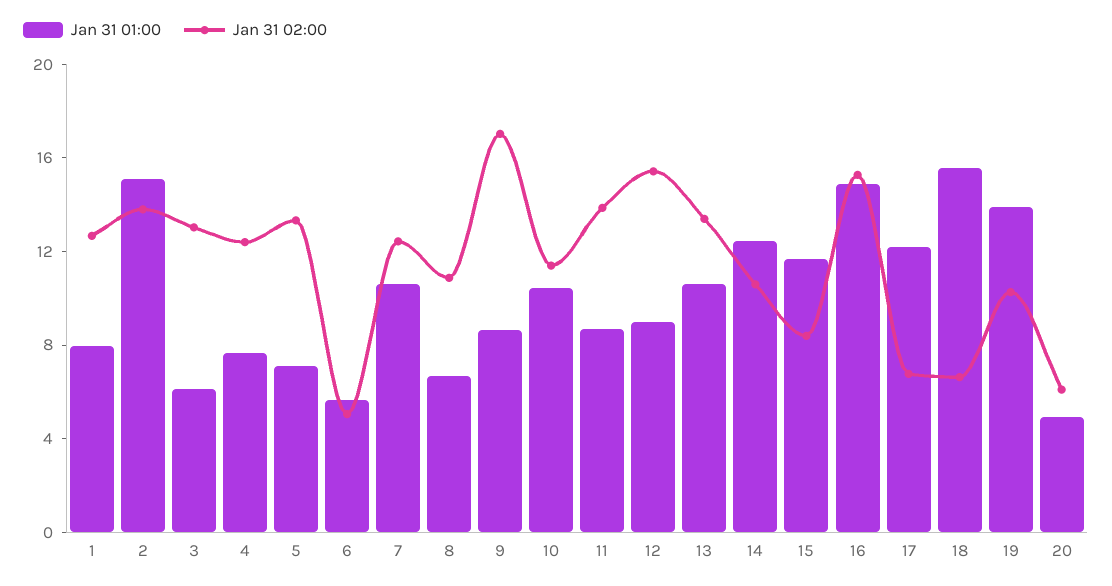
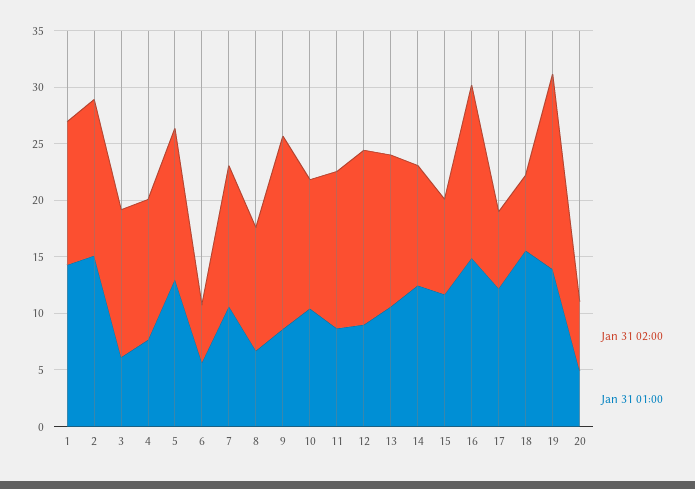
Jan 31 01:00, 1: 8 -> 14
Jan 31 01:00, 5: 7 -> 13
Jan 31 02:00, 19: 10 -> 17

